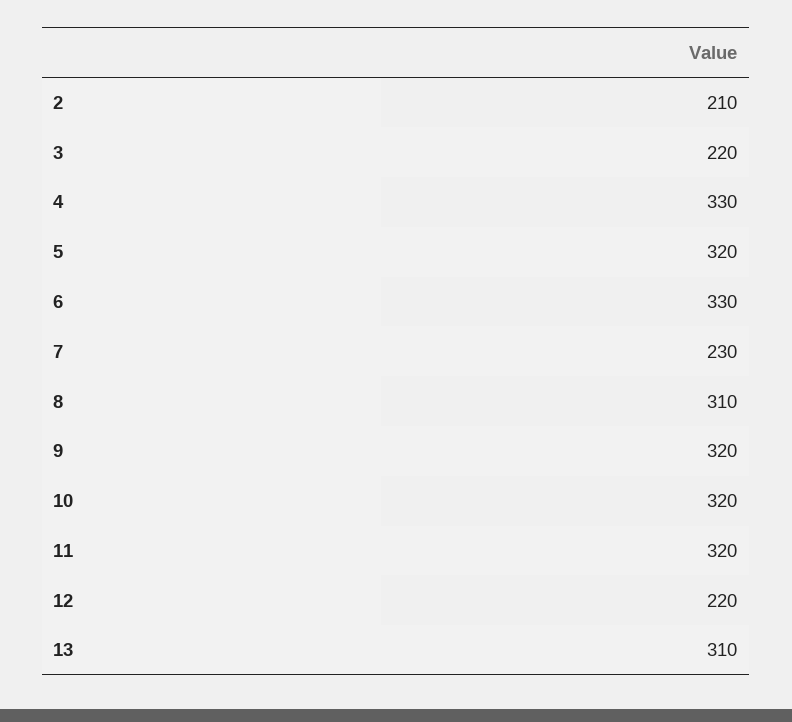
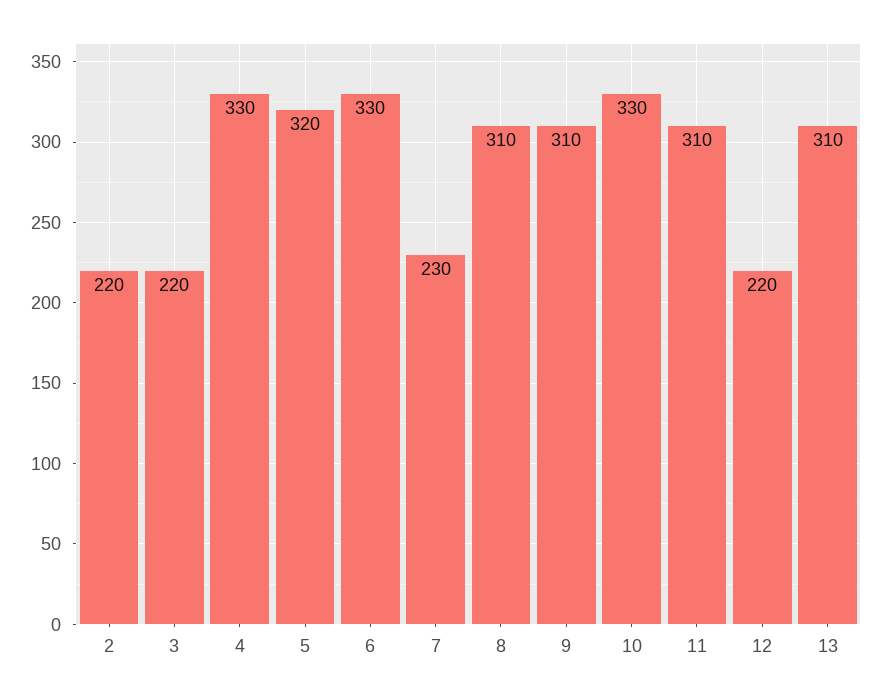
2: 210 -> 220
9: 320 -> 310
10: 320 -> 330
11: 320 -> 310

